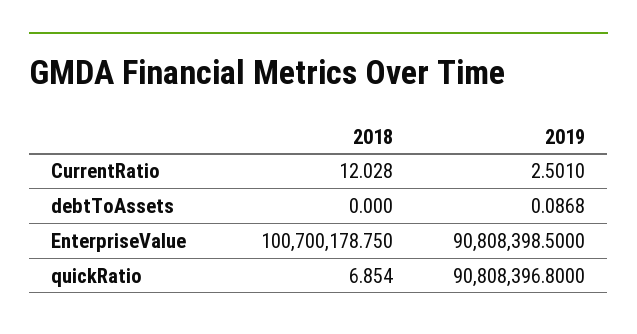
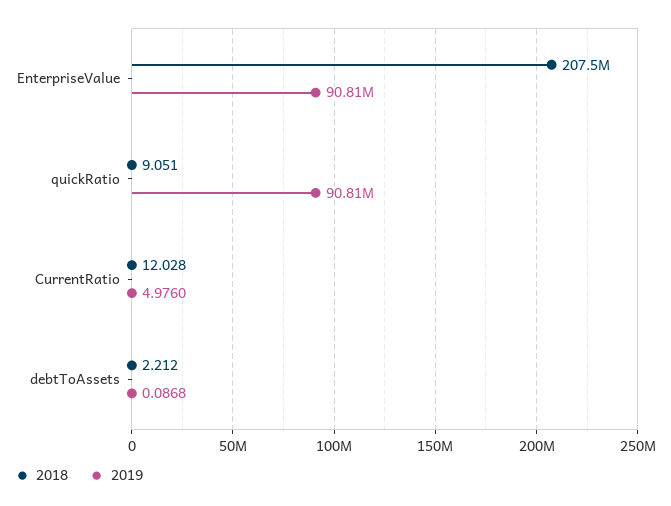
2019, CurrentRatio: 2.501 -> 4.976
2018, debtToAssets: 0 -> 2.212
2018, EnterpriseValue: 100700178.75 -> 207500000
2018, quickRatio: 6.854 -> 9.051

